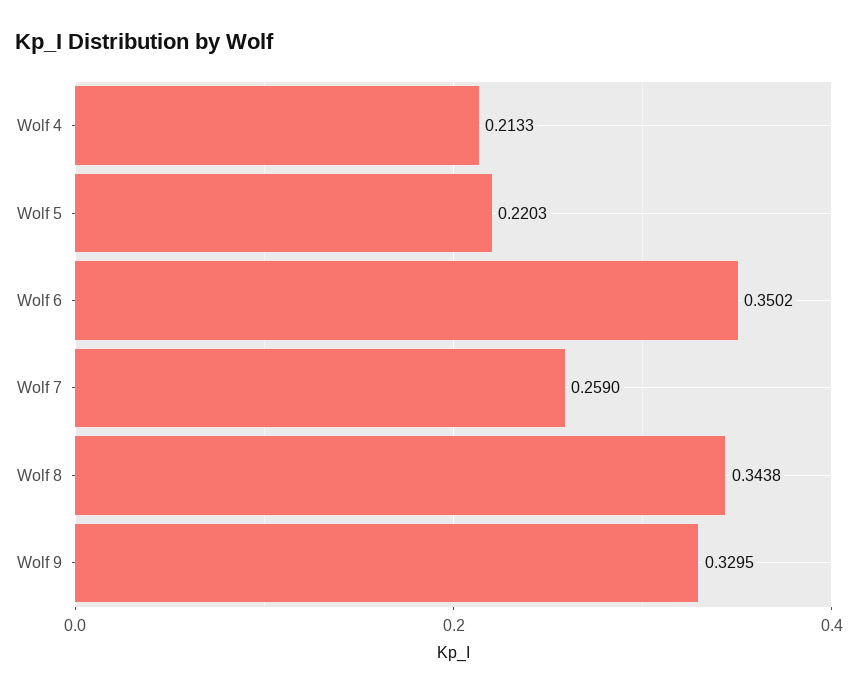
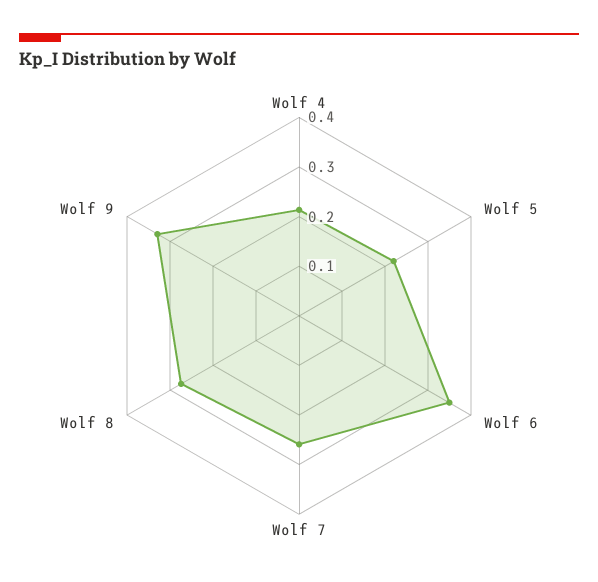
Wolf 8: 0.3438 -> 0.28

